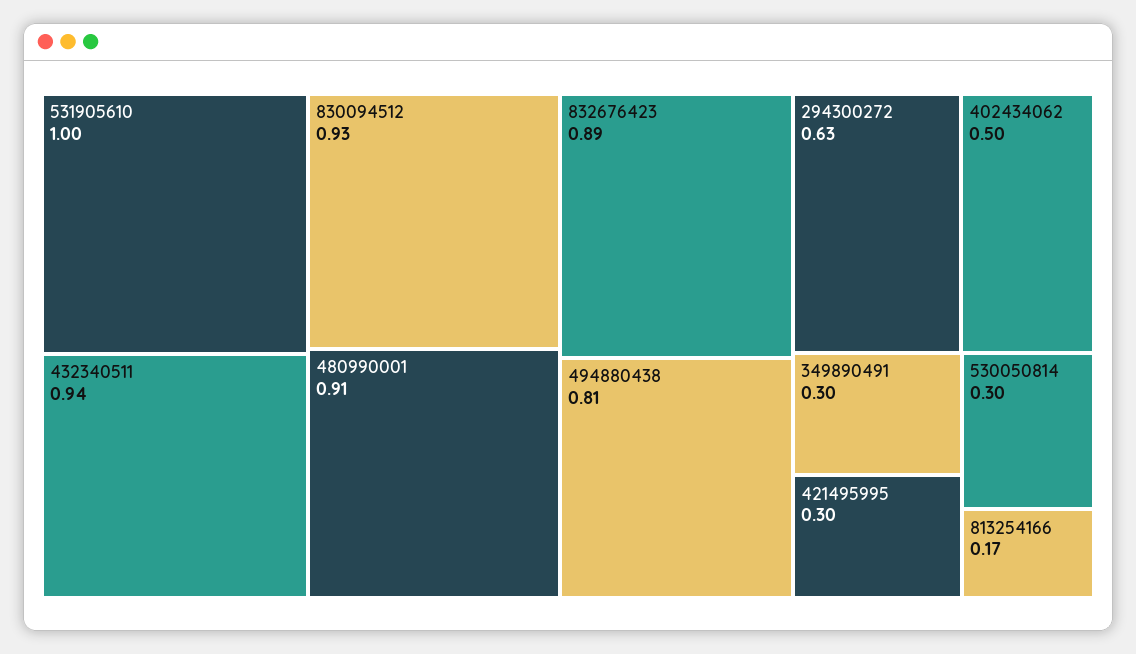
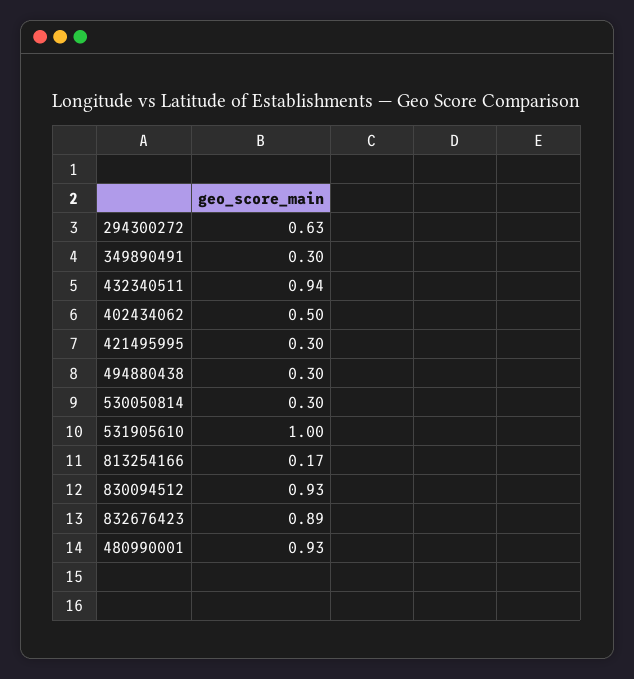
480990001: 0.91 -> 0.93
494880438: 0.81 -> 0.3

